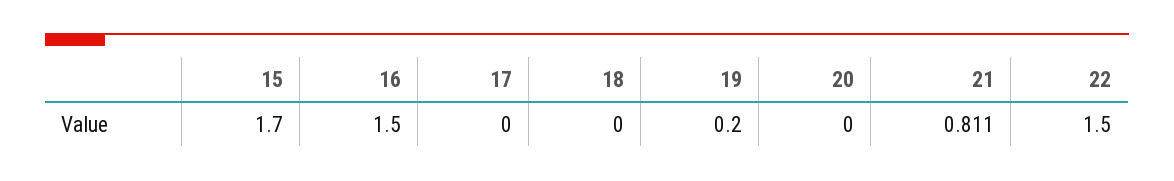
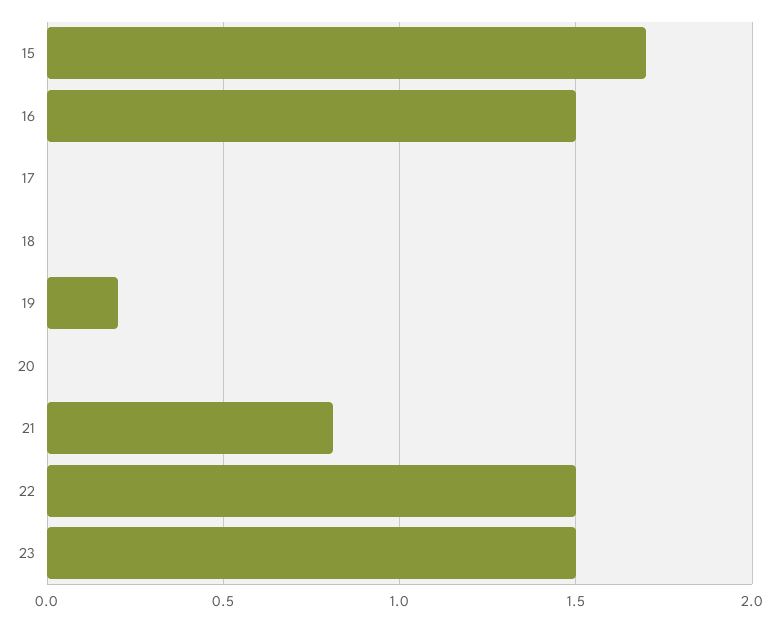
23: none -> 1.5

